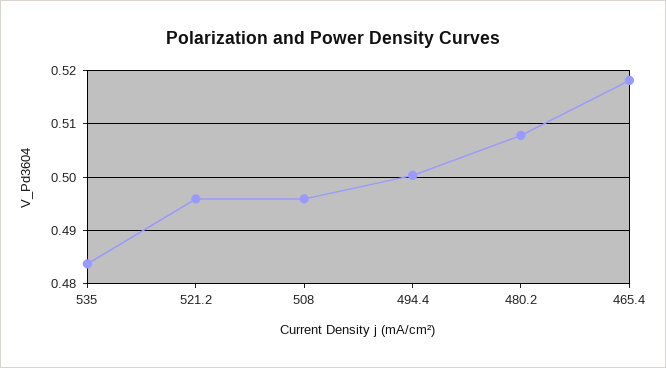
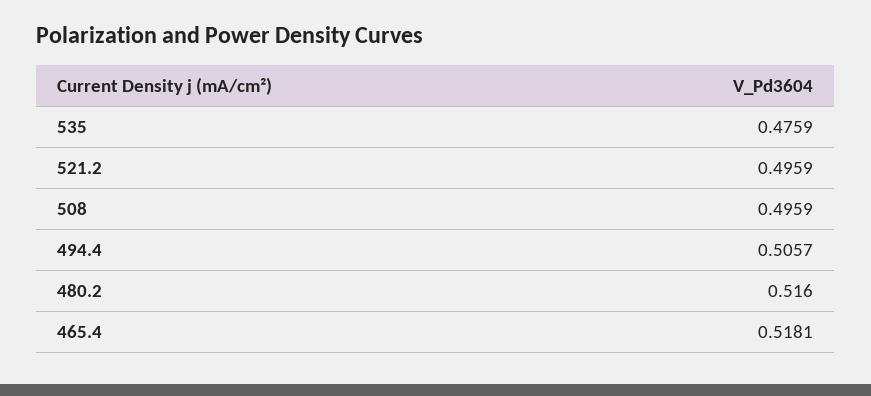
535: 0.484 -> 0.4759
494.4: 0.5 -> 0.5057
480.2: 0.508 -> 0.516

